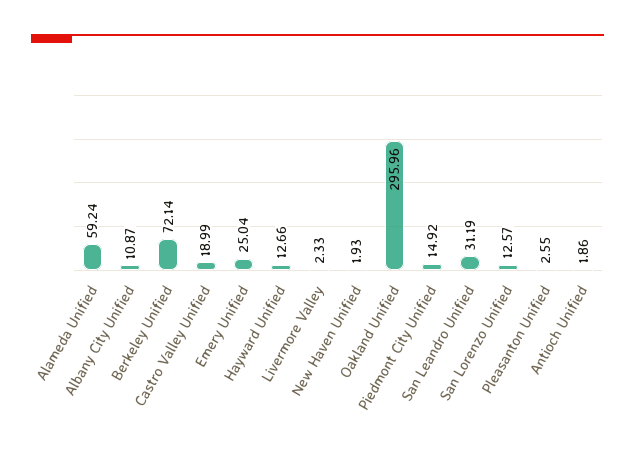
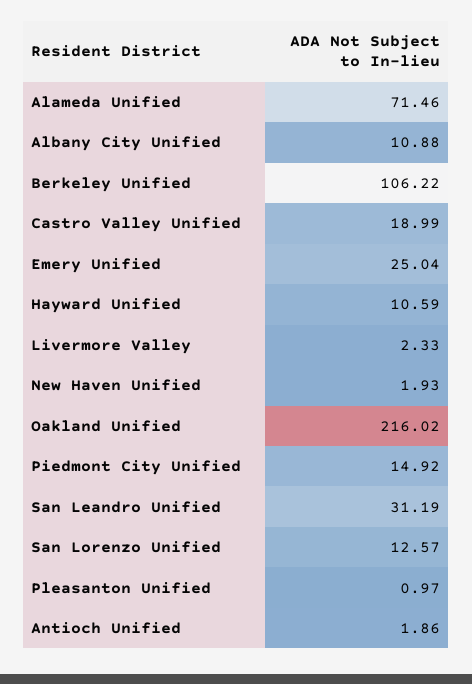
Alameda Unified: 59.24 -> 71.46
Albany City Unified: 10.87 -> 10.88
Berkeley Unified: 72.14 -> 106.22
Hayward Unified: 12.66 -> 10.59
Oakland Unified: 295.96 -> 216.02
Pleasanton Unified: 2.55 -> 0.97

